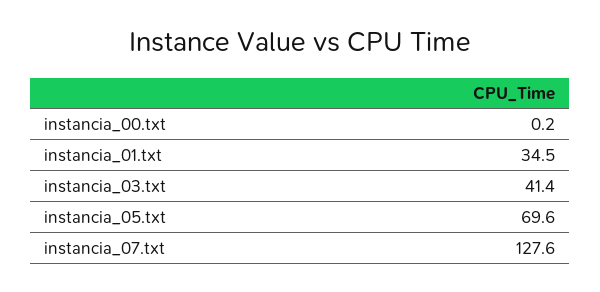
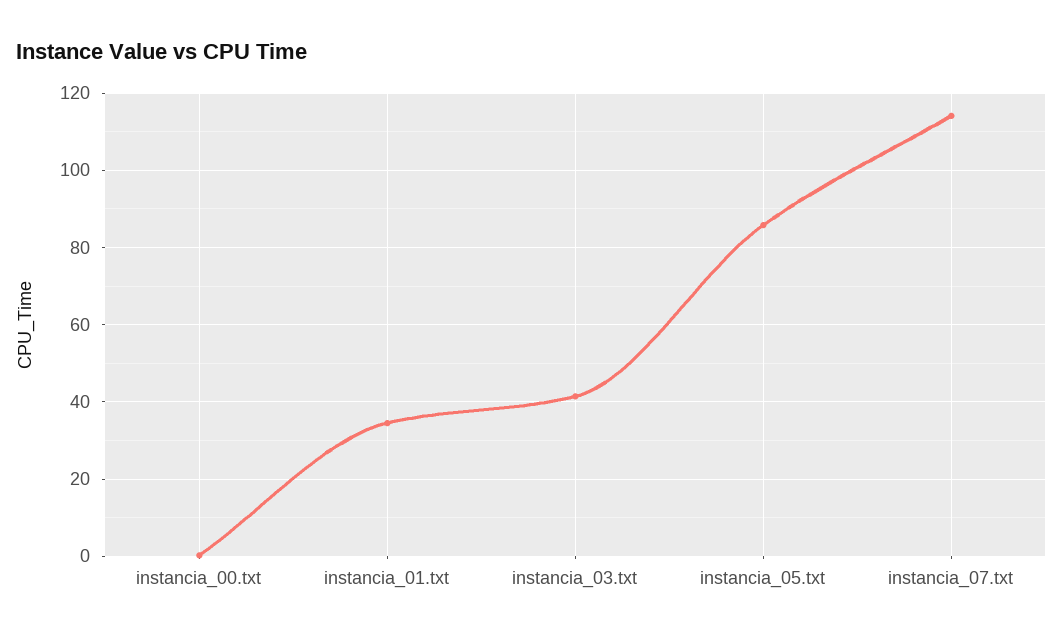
instancia_05.txt: 69.6 -> 86
instancia_07.txt: 127.6 -> 114

